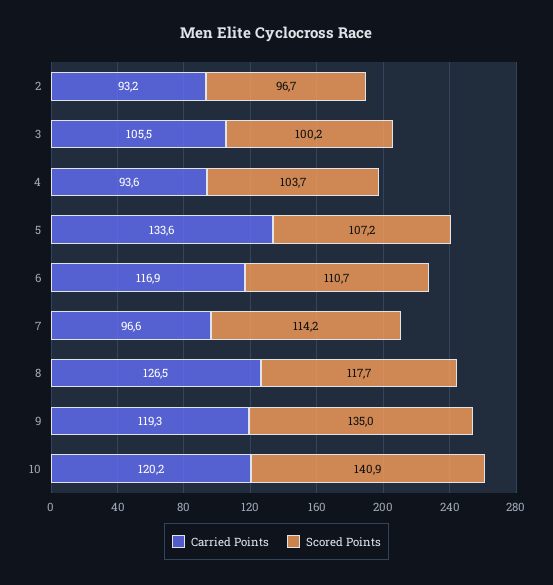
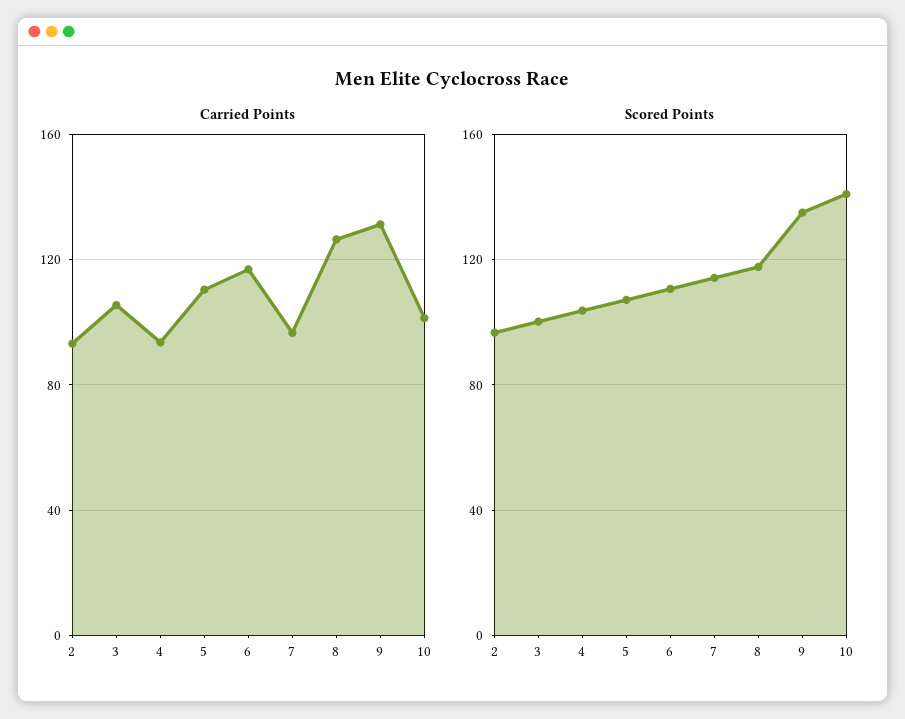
Carried Points, 5: 133.6 -> 110
Carried Points, 9: 119.3 -> 130
Carried Points, 10: 120.2 -> 100

